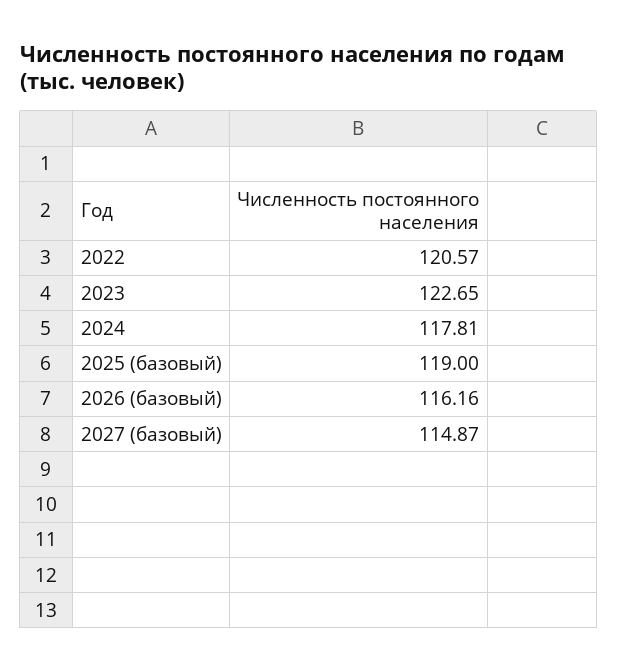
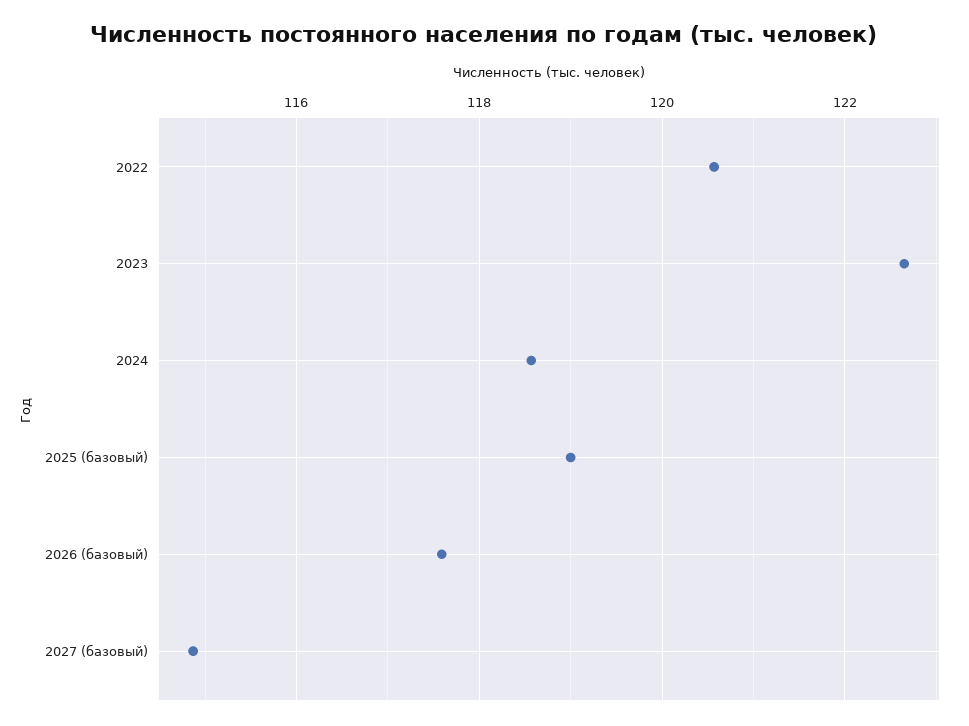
2024: 117.81 -> 118.6
2026 (базовый): 116.16 -> 117.6

